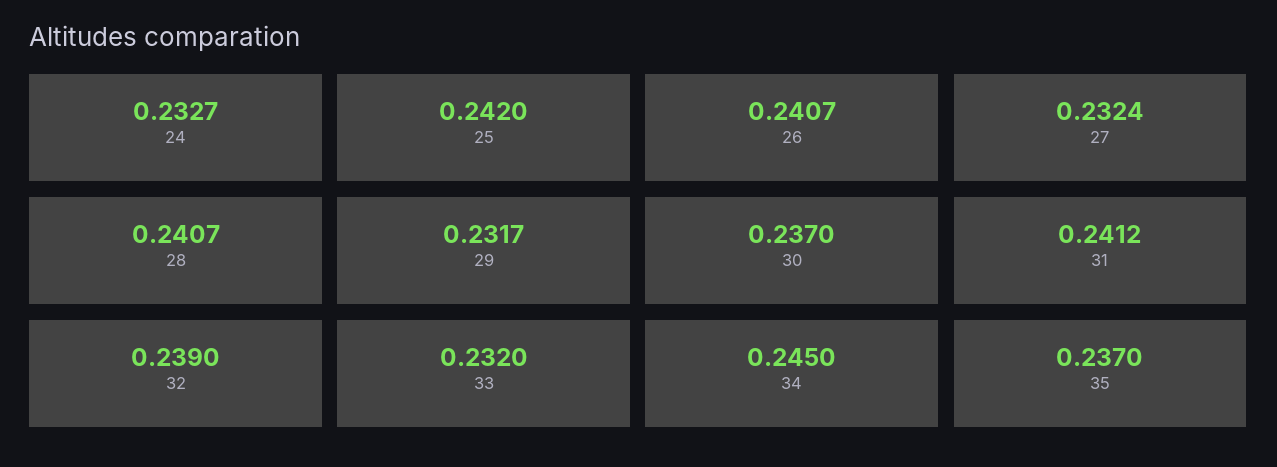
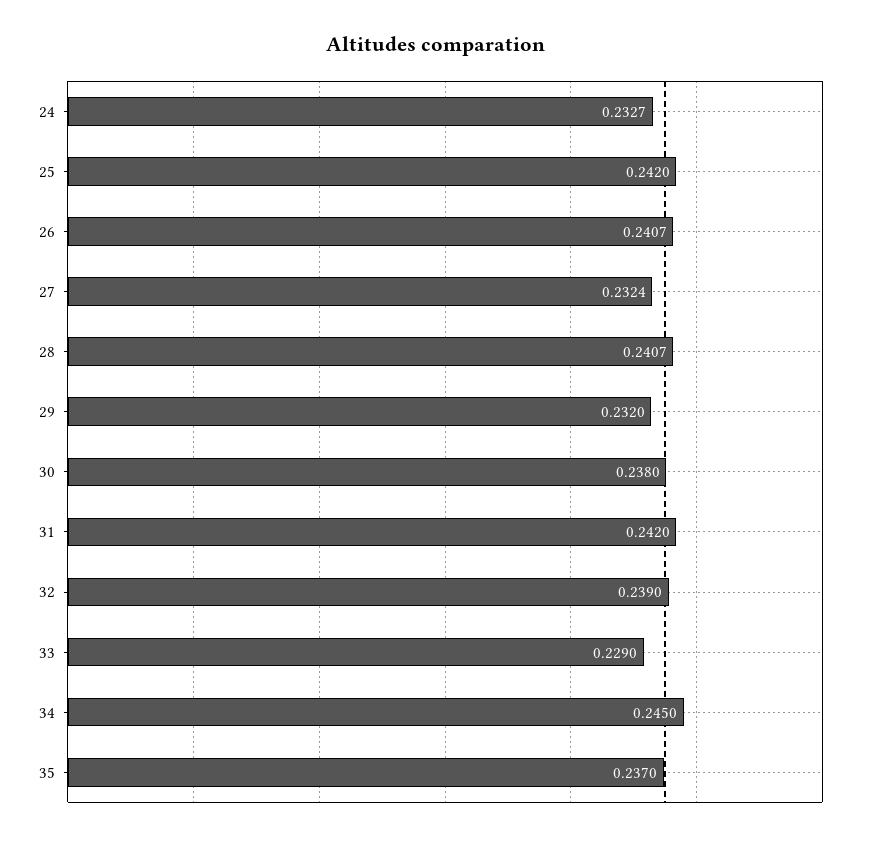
29: 0.2317 -> 0.232
30: 0.237 -> 0.238
31: 0.2412 -> 0.242
33: 0.232 -> 0.229

